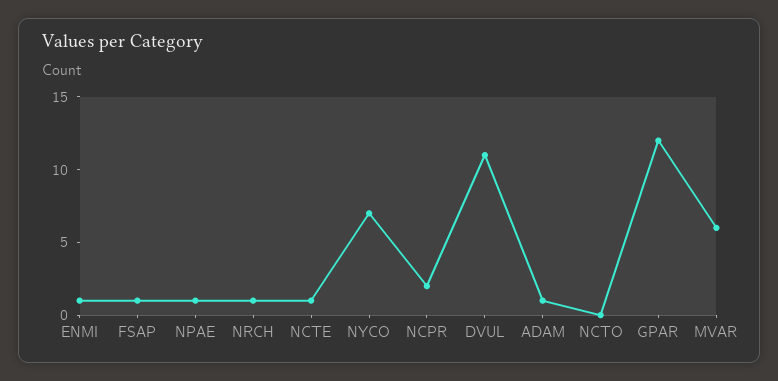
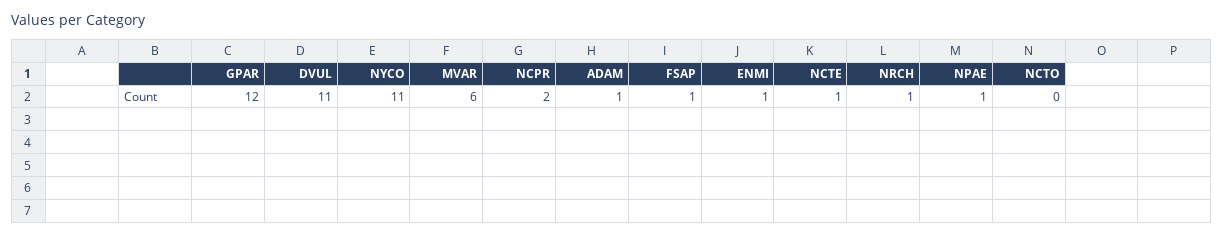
NYCO: 7 -> 11

